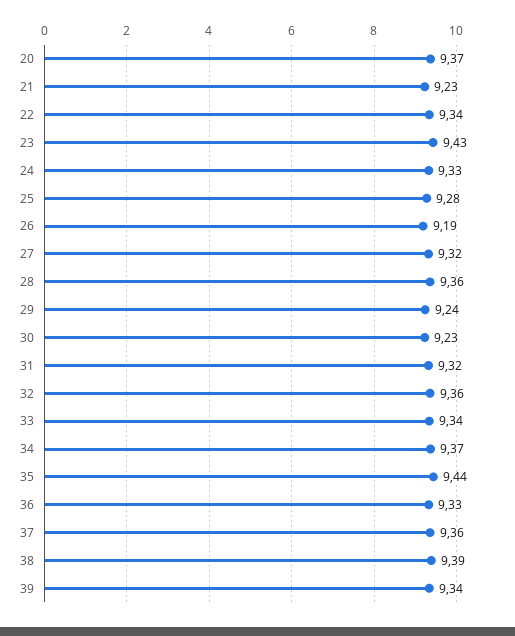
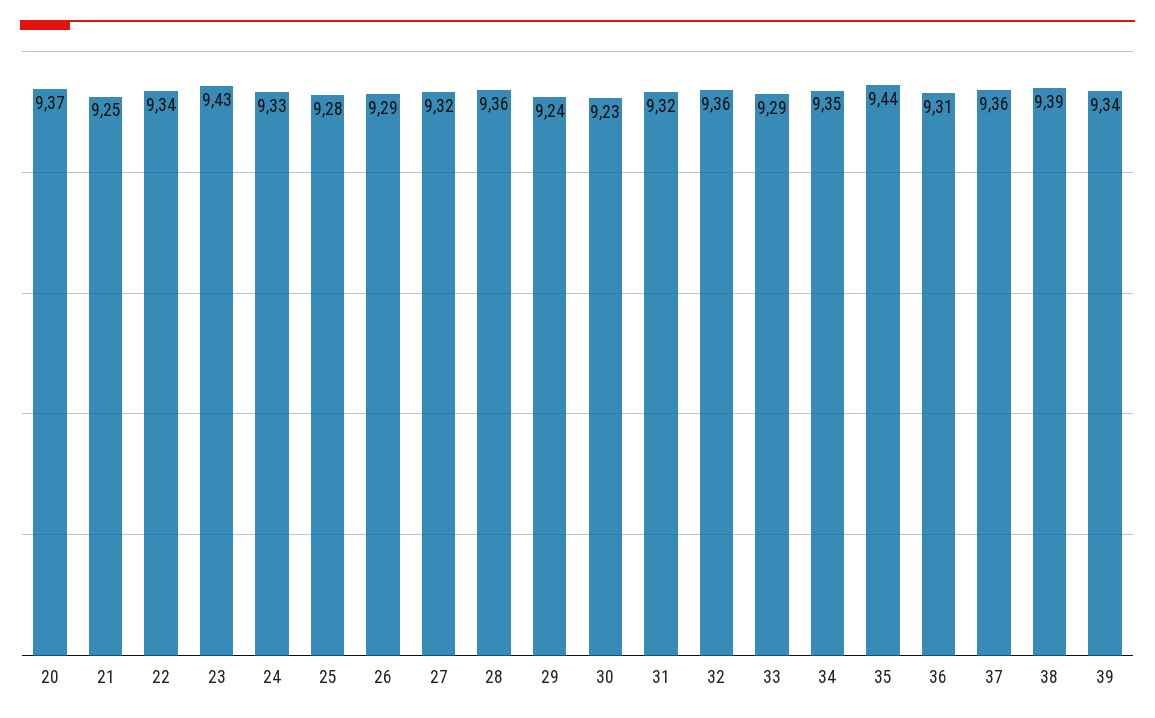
21: 9.23 -> 9.25
26: 9.19 -> 9.29
33: 9.34 -> 9.29
34: 9.37 -> 9.35
36: 9.33 -> 9.31

